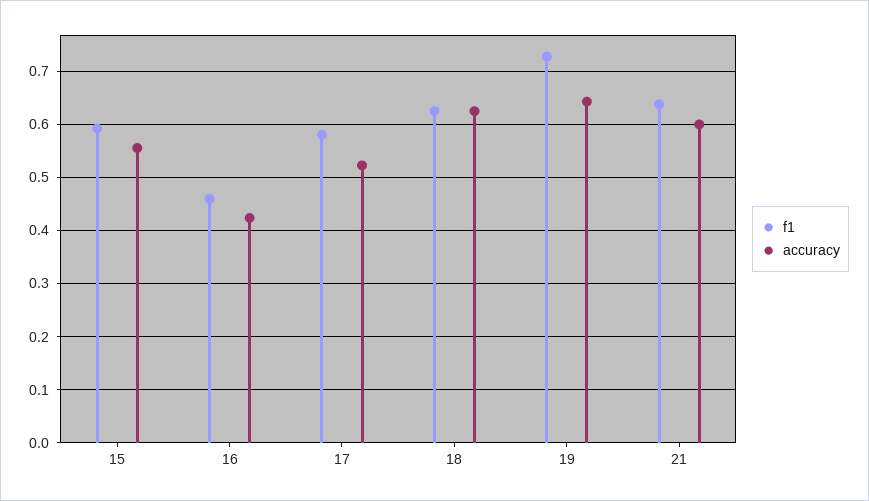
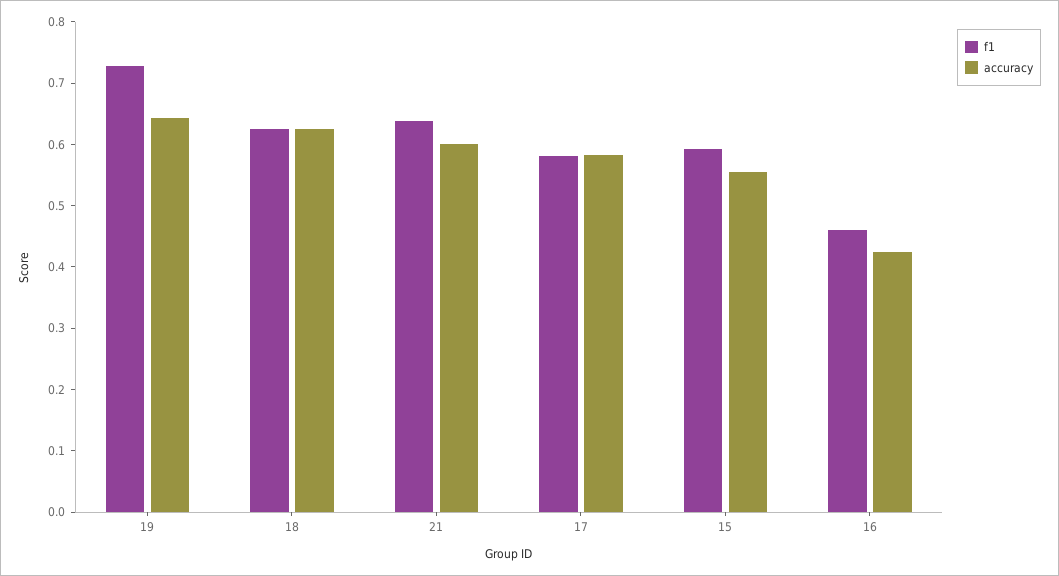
accuracy, 17: 0.52 -> 0.58

